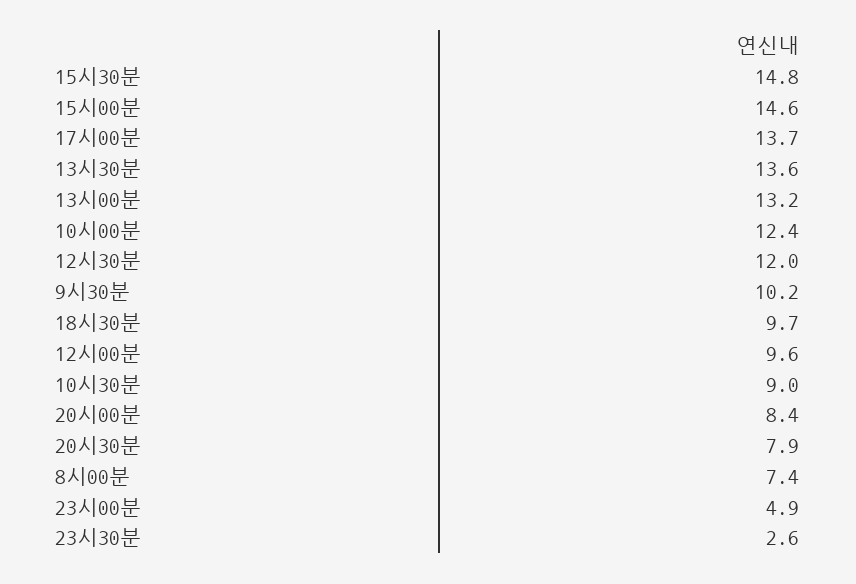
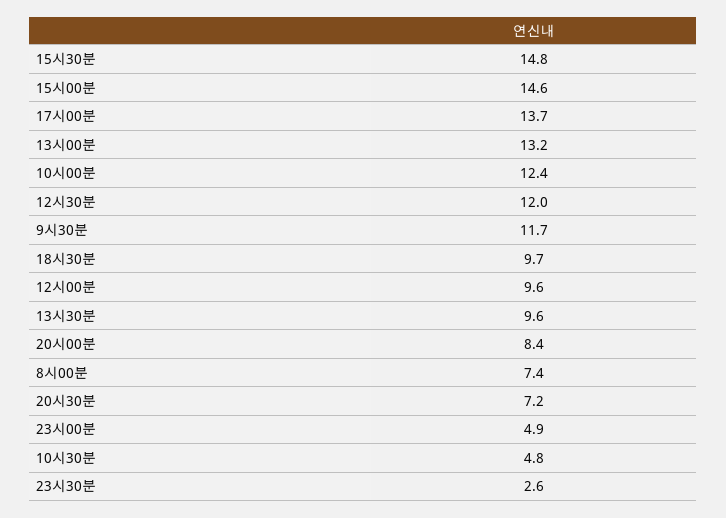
13시30분: 13.6 -> 9.6
9시30분: 10.2 -> 11.7
10시30분: 9 -> 4.8
20시30분: 7.9 -> 7.2

